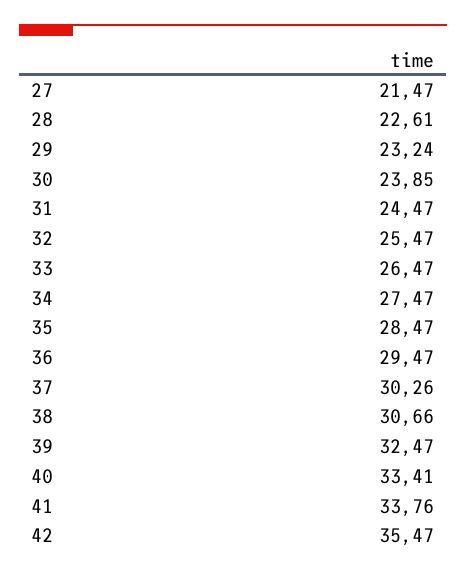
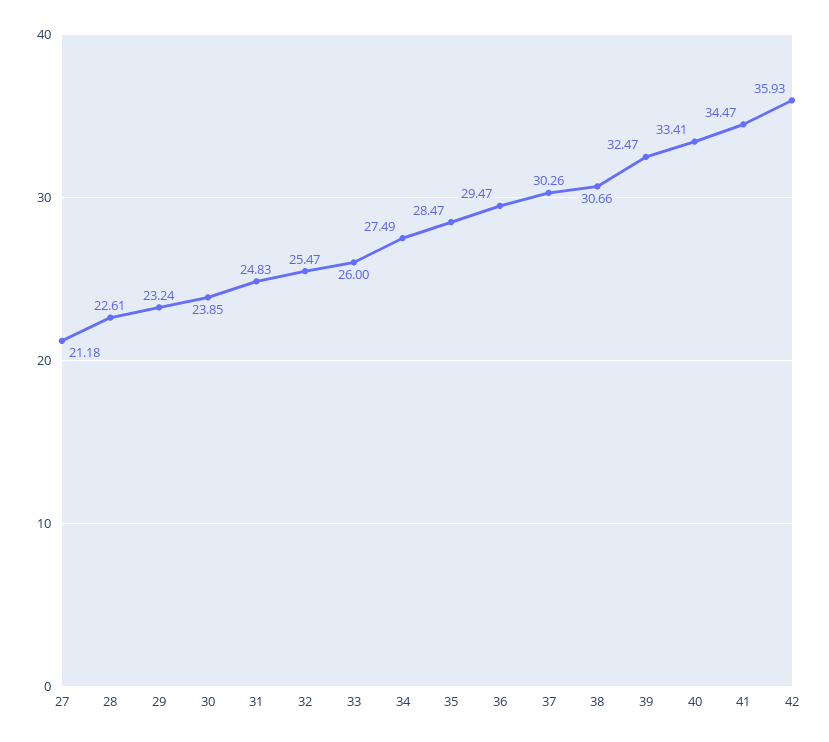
27: 21.47 -> 21.18
31: 24.47 -> 24.83
33: 26.47 -> 26
34: 27.47 -> 27.49
41: 33.76 -> 34.47
42: 35.47 -> 35.93

